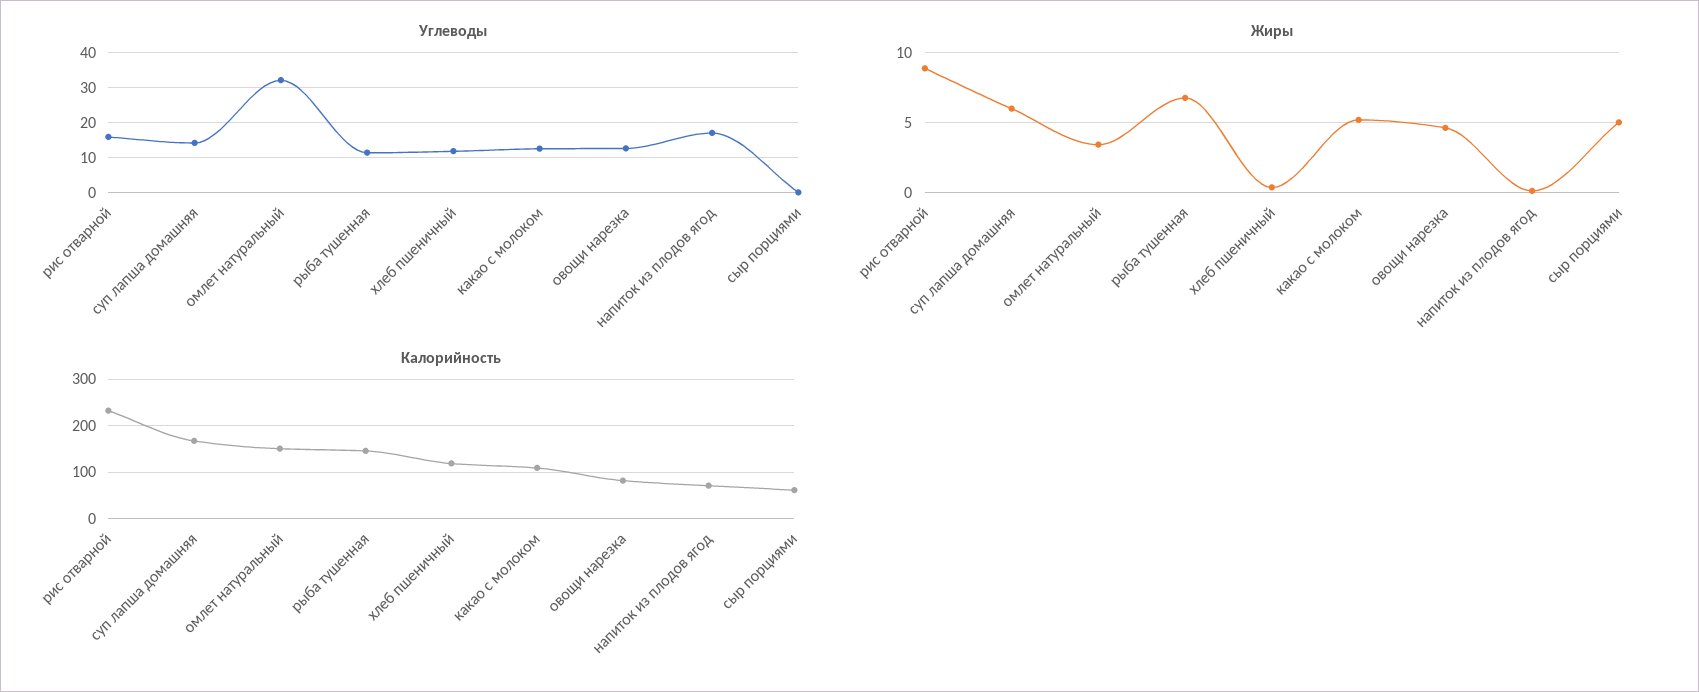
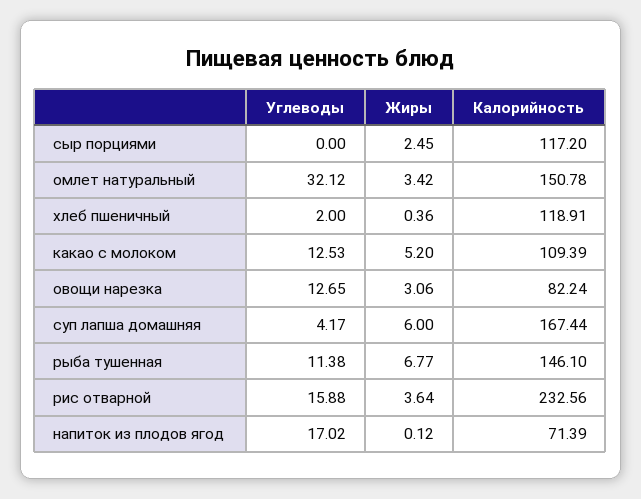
Углеводы, суп лапша домашняя: 14 -> 4.17
Углеводы, хлеб пшеничный: 12 -> 2
Жиры, рис отварной: 9 -> 3.64
Жиры, овощи нарезка: 4.5 -> 3.06
Жиры, сыр порциями: 5 -> 2.45
Калорийность, сыр порциями: 60 -> 117.2

